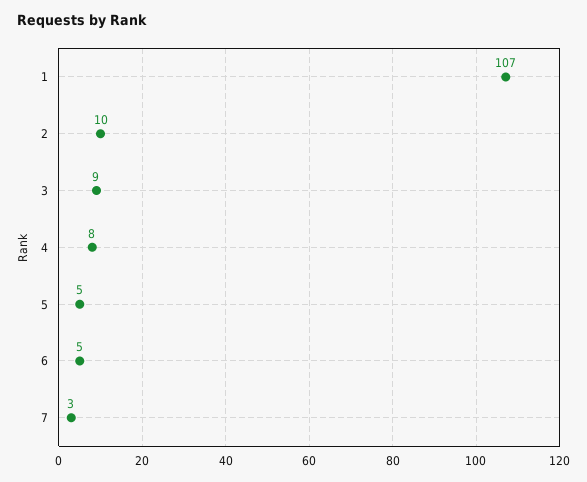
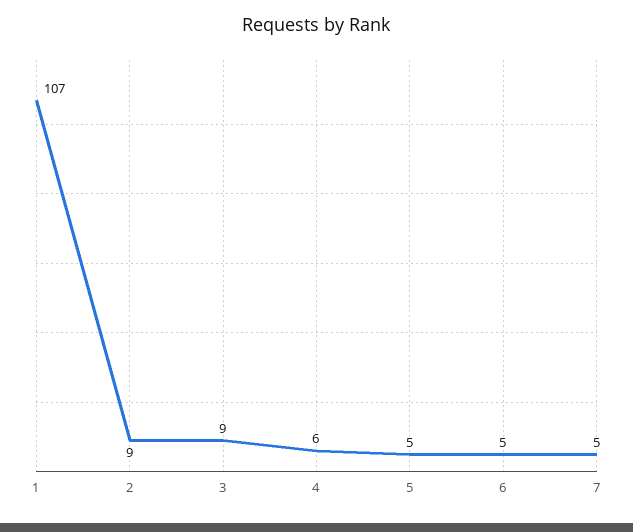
2: 10 -> 9
4: 8 -> 6
7: 3 -> 5

